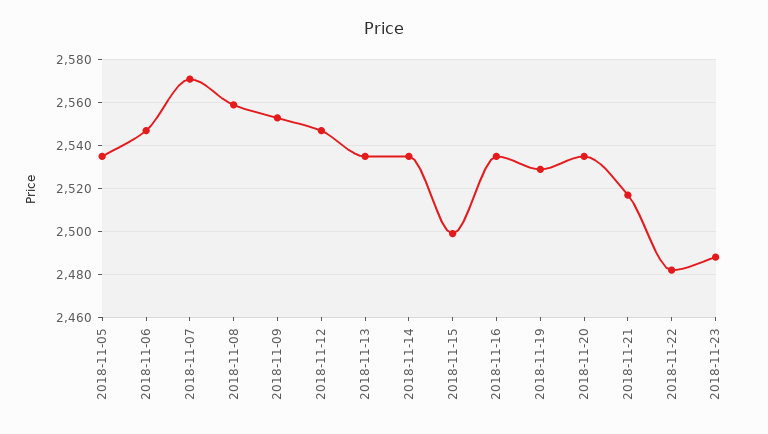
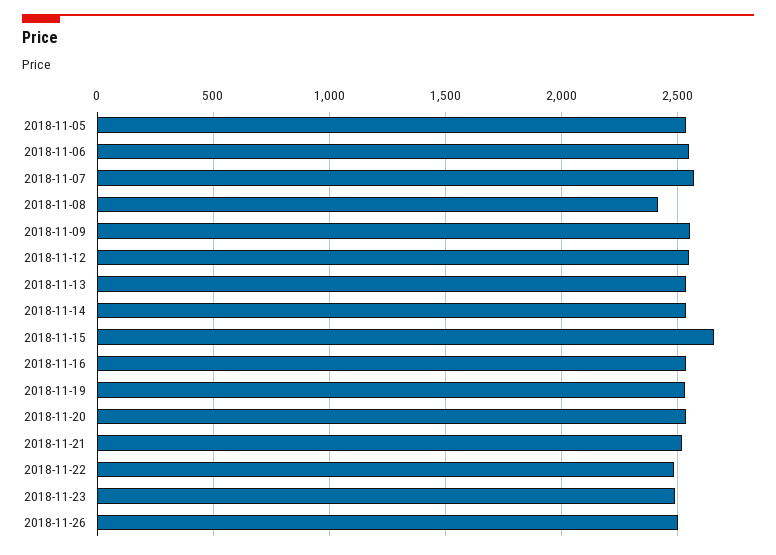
2018-11-08: 2560 -> 2400
2018-11-15: 2500 -> 2650
2018-11-26: none -> 2500

